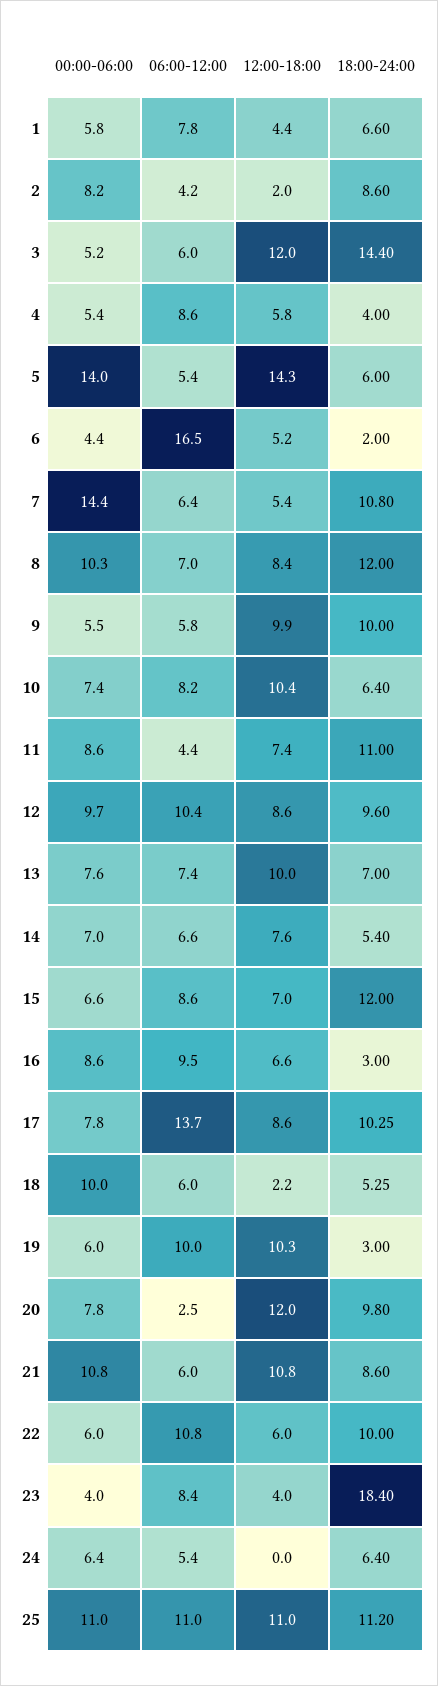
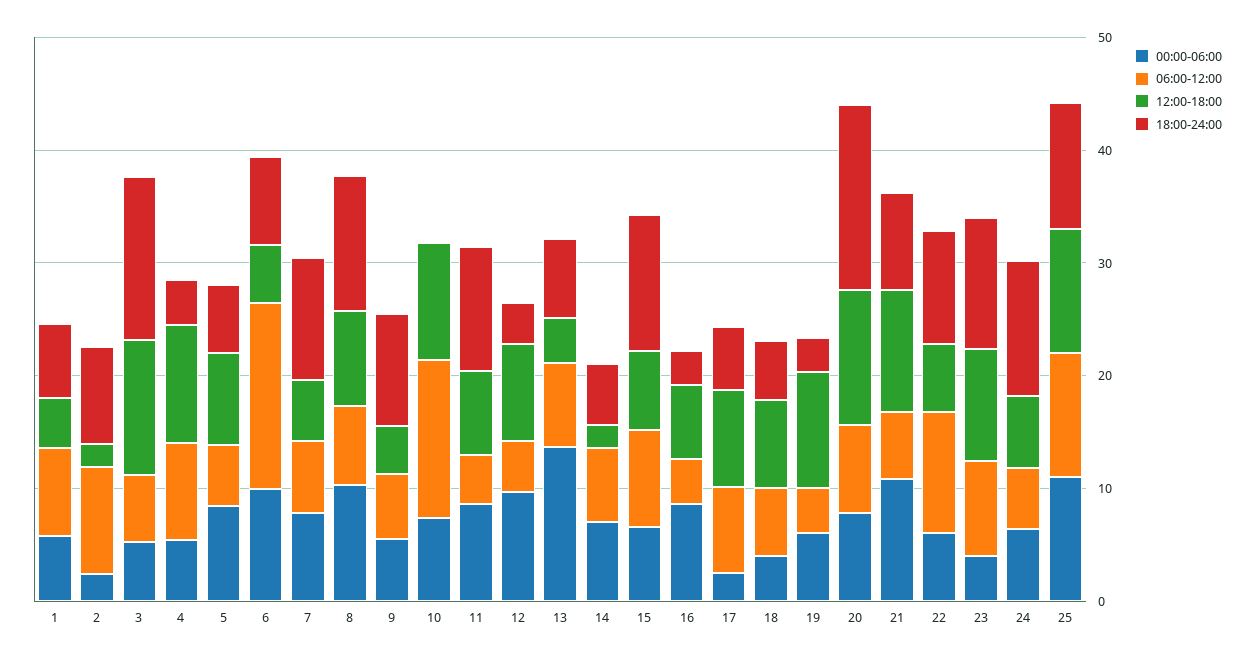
00:00-06:00, 2: 8.2 -> 2
06:00-12:00, 2: 4.2 -> 10
12:00-18:00, 4: 5.8 -> 10
00:00-06:00, 5: 14 -> 8
12:00-18:00, 5: 14.3 -> 8
00:00-06:00, 6: 4.4 -> 10
18:00-24:00, 6: 2 -> 8
00:00-06:00, 7: 14.4 -> 8
12:00-18:00, 9: 9.9 -> 4
06:00-12:00, 10: 8.2 -> 14
18:00-24:00, 10: 6.4 -> 0
06:00-12:00, 12: 10.4 -> 4
18:00-24:00, 12: 9.6 -> 4
00:00-06:00, 13: 7.6 -> 14
12:00-18:00, 13: 10 -> 4
12:00-18:00, 14: 7.6 -> 2
06:00-12:00, 16: 9.5 -> 4
00:00-06:00, 17: 7.8 -> 2
06:00-12:00, 17: 13.7 -> 8
18:00-24:00, 17: 10.25 -> 6
00:00-06:00, 18: 10 -> 4
12:00-18:00, 18: 2.2 -> 8
06:00-12:00, 19: 10 -> 4
06:00-12:00, 20: 2.5 -> 8
18:00-24:00, 20: 9.8 -> 16
12:00-18:00, 23: 4 -> 10
18:00-24:00, 23: 18.4 -> 12
12:00-18:00, 24: 0 -> 6
18:00-24:00, 24: 6.4 -> 12

